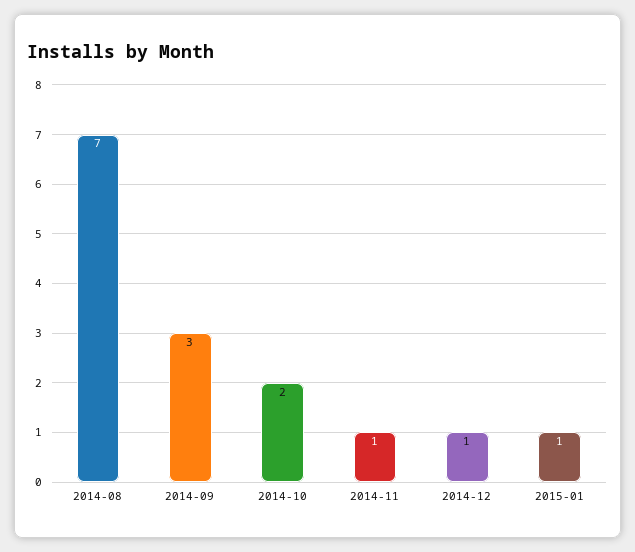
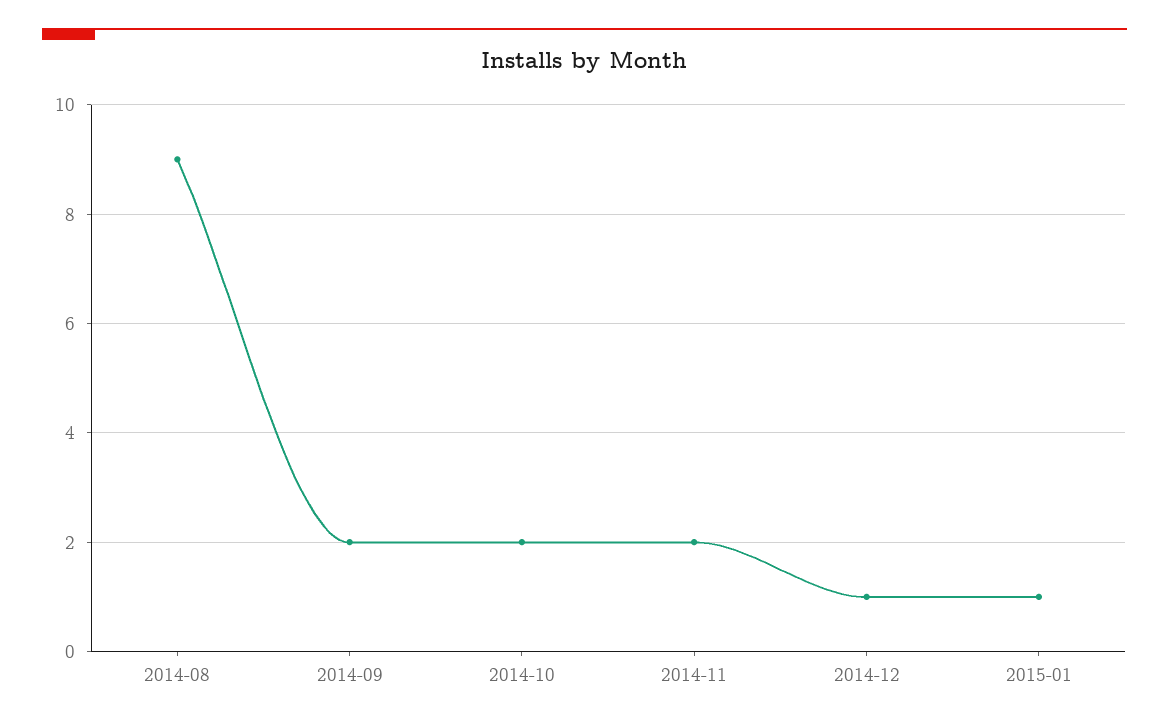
2014-08: 7 -> 9
2014-09: 3 -> 2
2014-11: 1 -> 2

